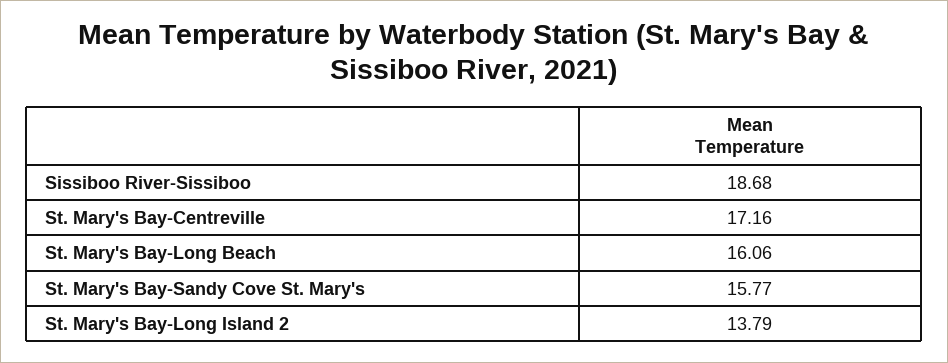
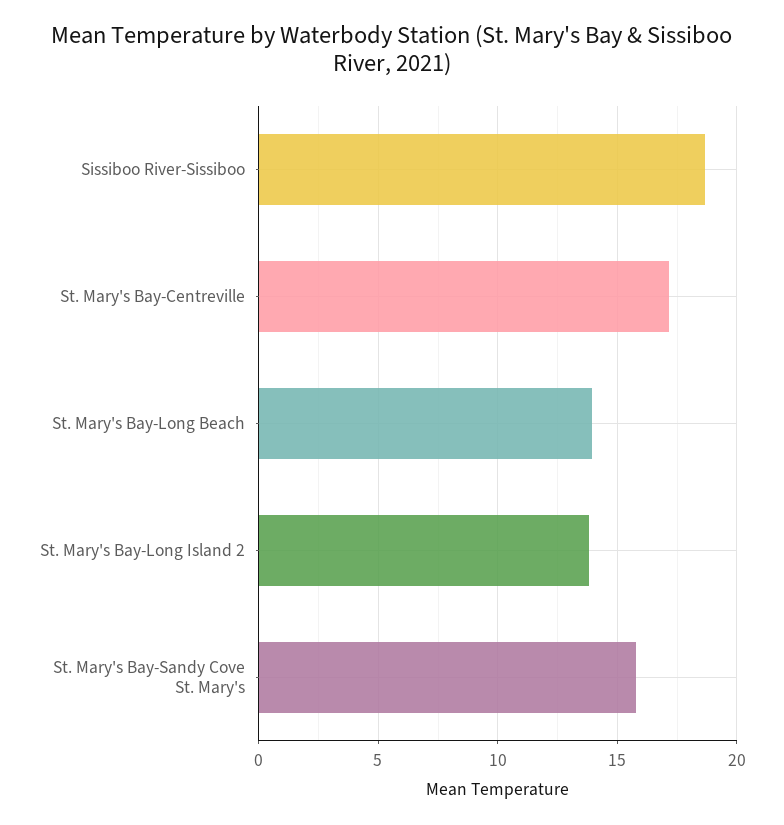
St. Mary's Bay-Long Beach: 16.06 -> 14

